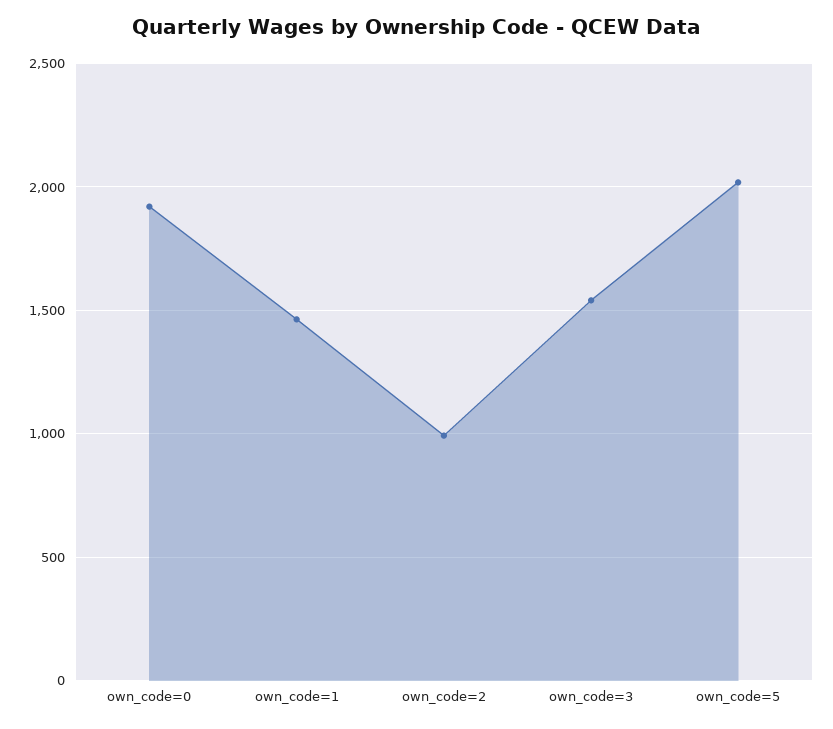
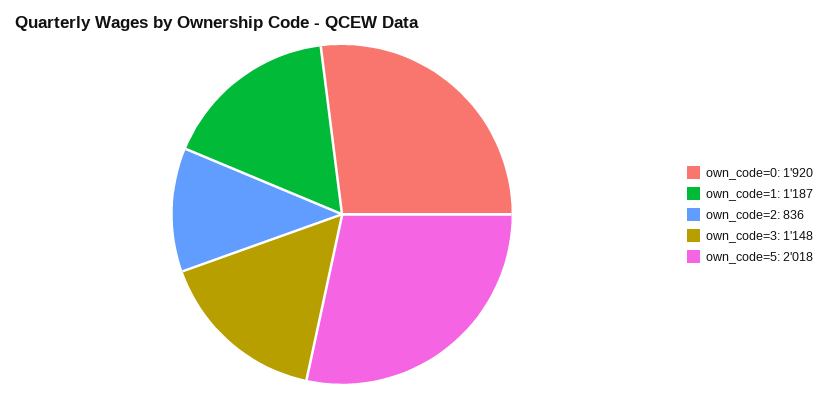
own_code=1: 1450 -> 1187
own_code=2: 1000 -> 836
own_code=3: 1550 -> 1148

